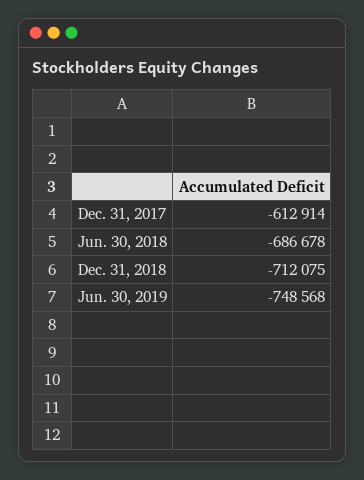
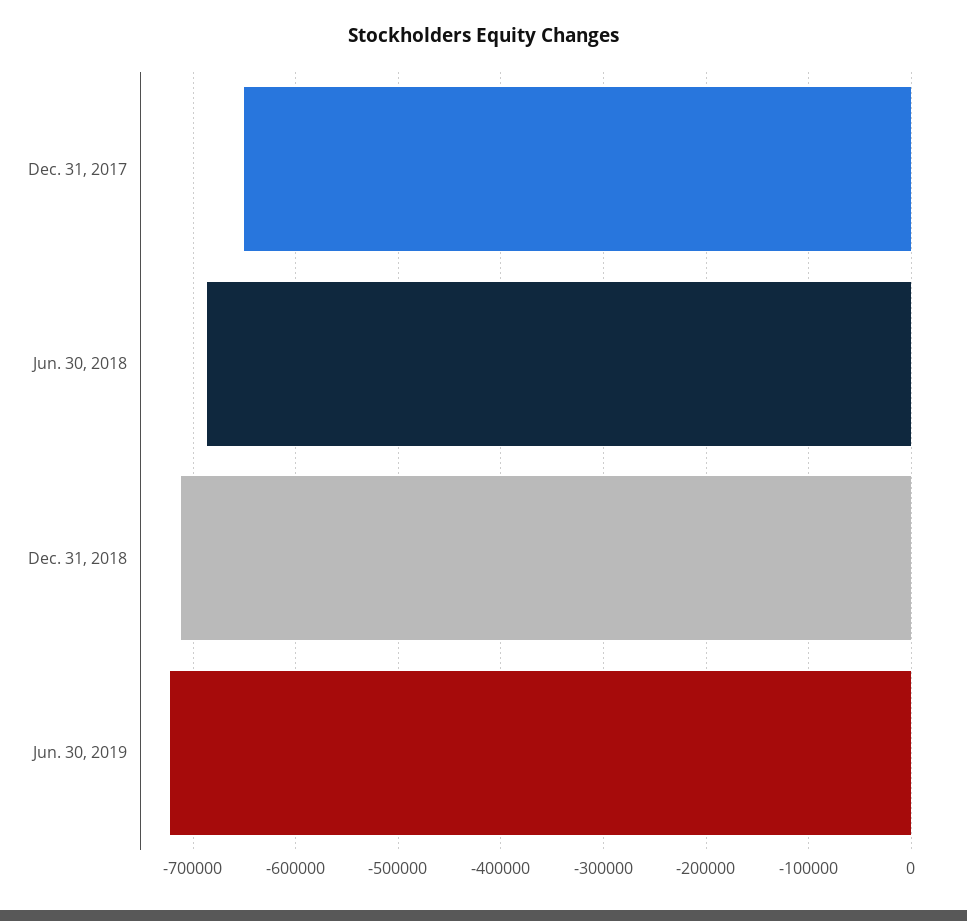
Dec. 31, 2017: -612914 -> -650000
Jun. 30, 2019: -748568 -> -720000

